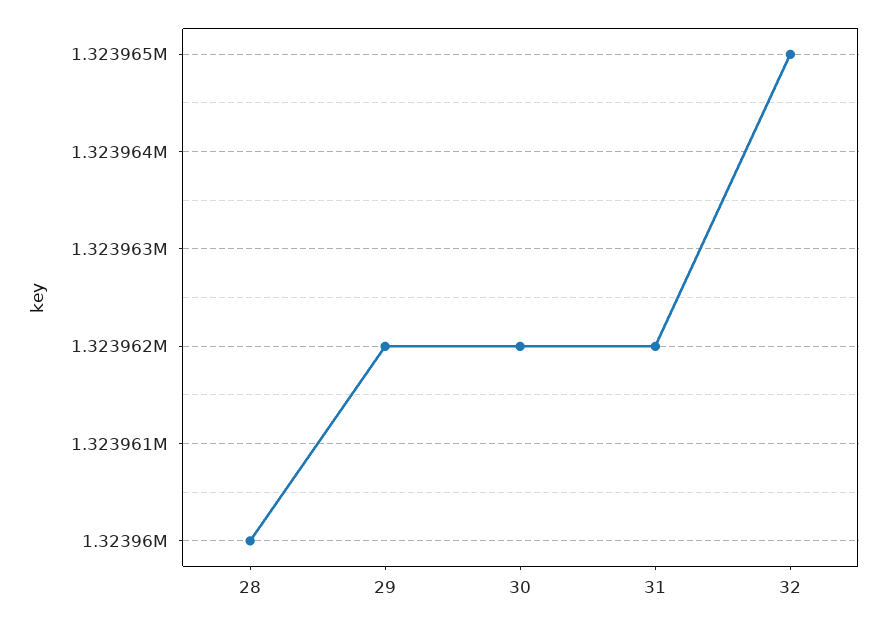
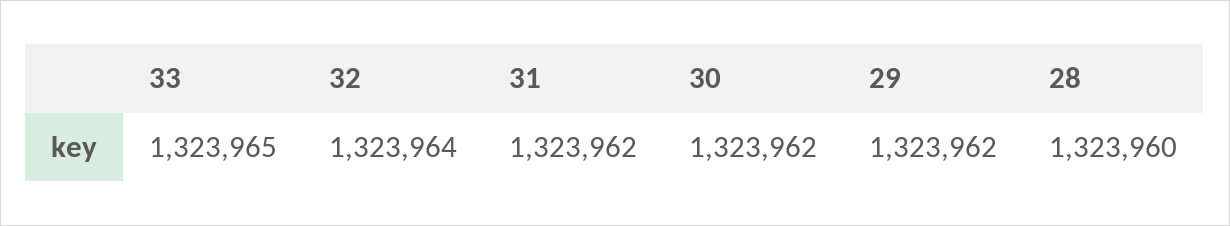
32: 1323965 -> 1323964
33: none -> 1323965

